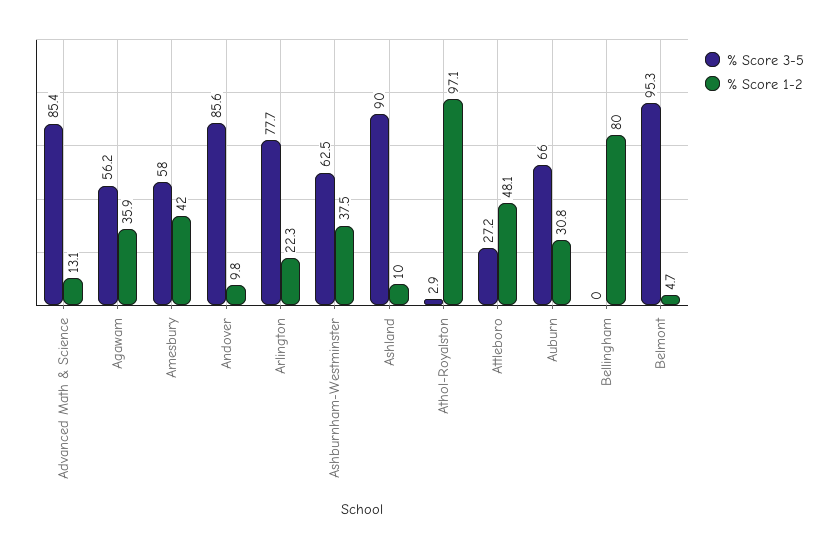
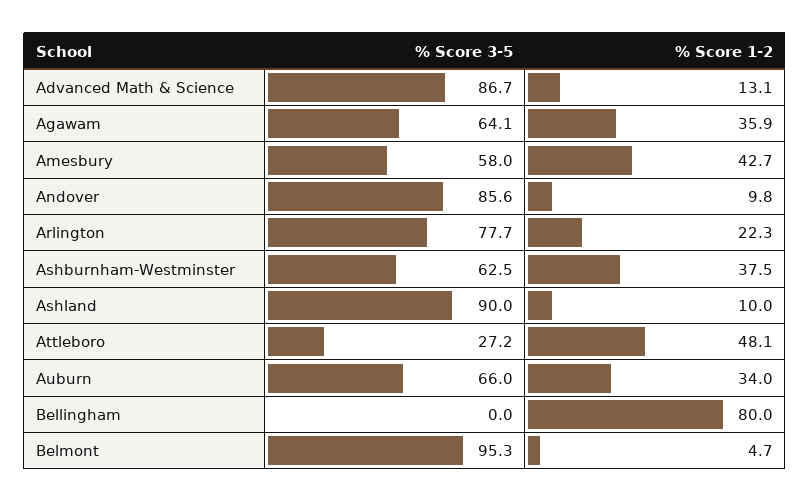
% Score 3-5, Advanced Math & Science: 85.4 -> 86.7
% Score 3-5, Agawam: 56.2 -> 64.1
% Score 1-2, Amesbury: 42 -> 42.7
% Score 3-5, Athol-Royalston: 2.9 -> none
% Score 1-2, Athol-Royalston: 97.1 -> none
% Score 1-2, Auburn: 30.8 -> 34

